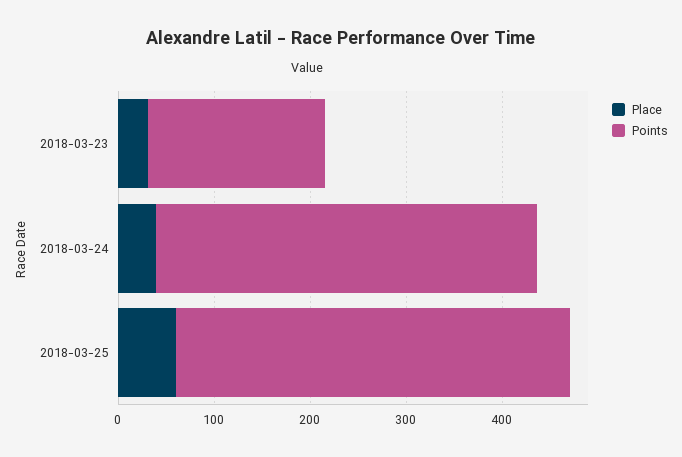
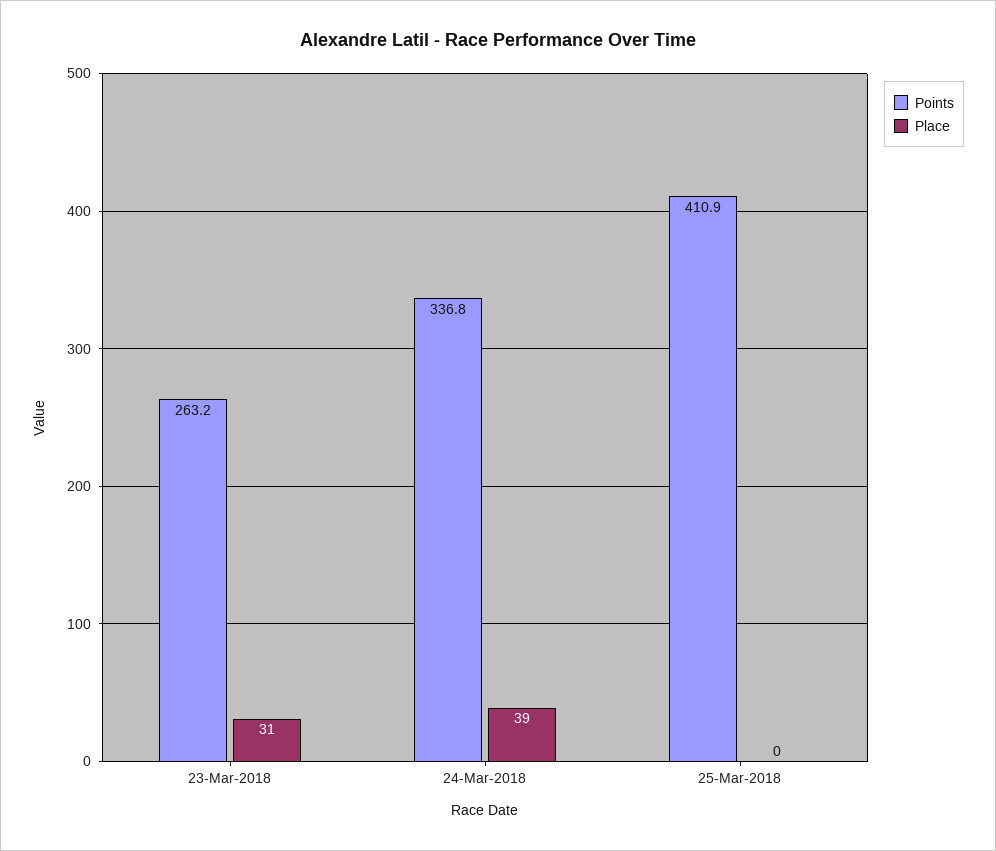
Points, 2018-03-23: 180 -> 263.2
Points, 2018-03-24: 400 -> 336.8
Place, 2018-03-25: 60 -> 0

